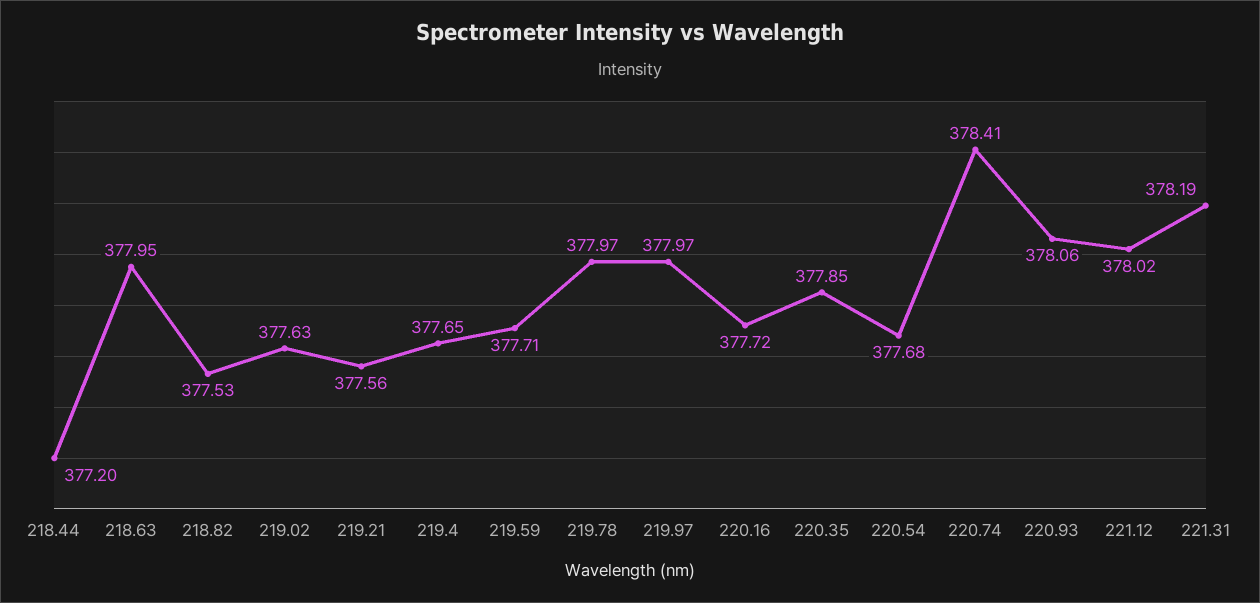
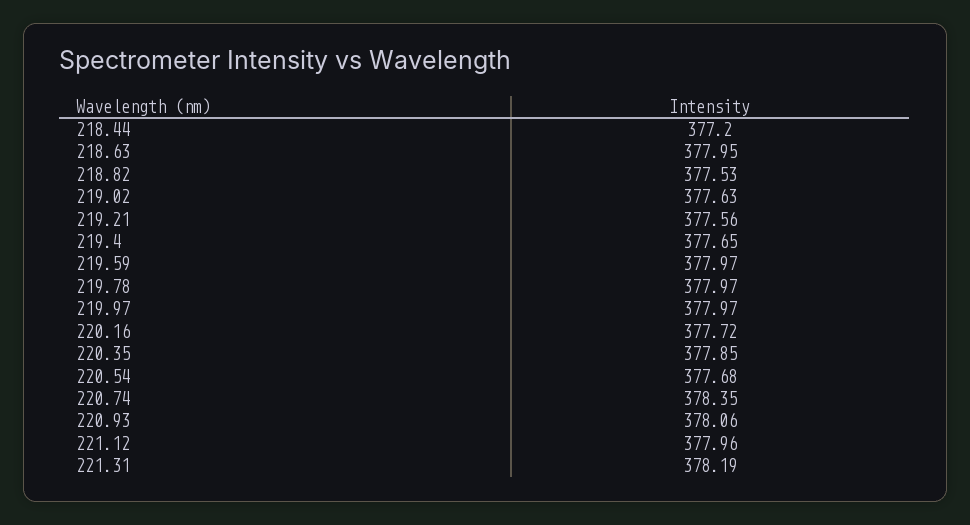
219.59: 377.71 -> 377.97
220.74: 378.41 -> 378.35
221.12: 378.02 -> 377.96

